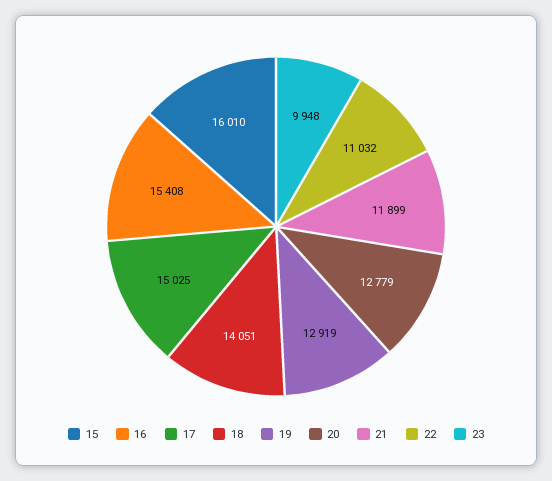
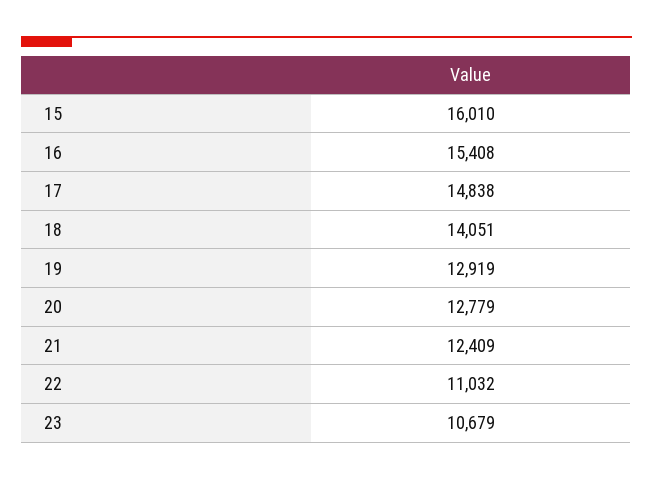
17: 15025 -> 14838
21: 11899 -> 12409
23: 9948 -> 10679

